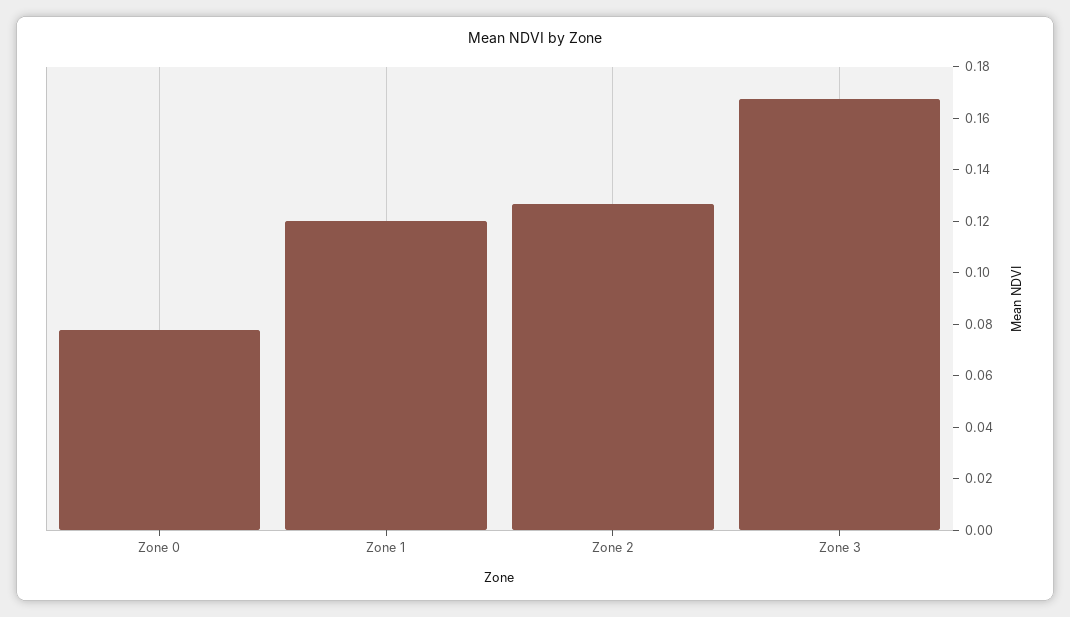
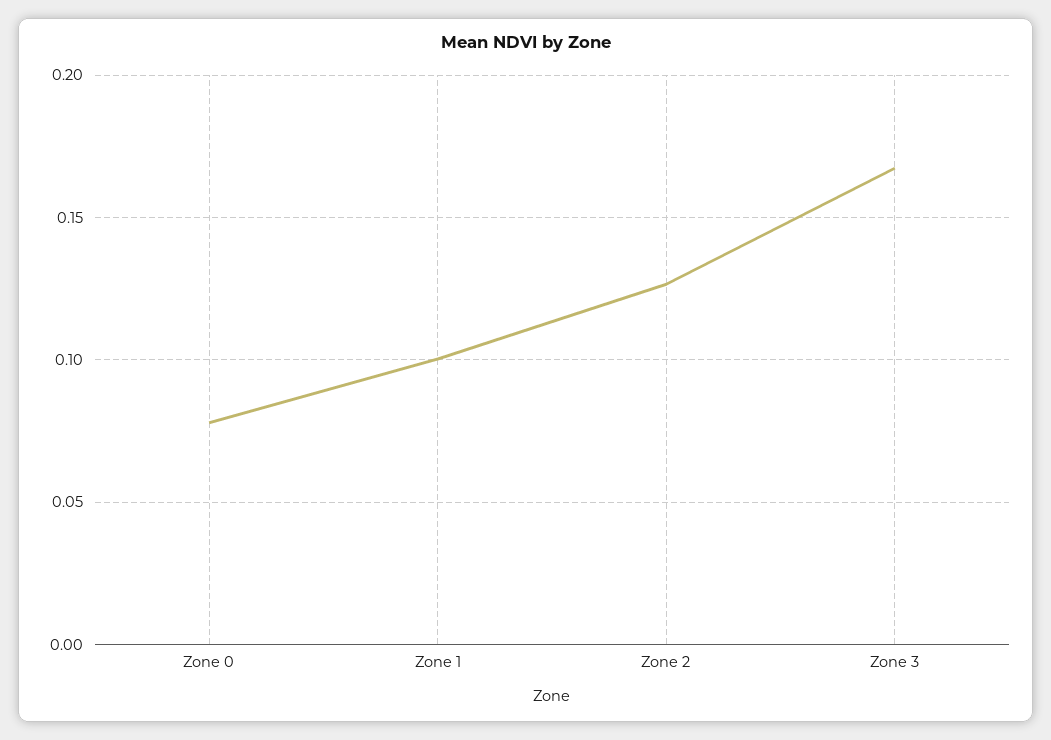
Zone 1: 0.12 -> 0.1

